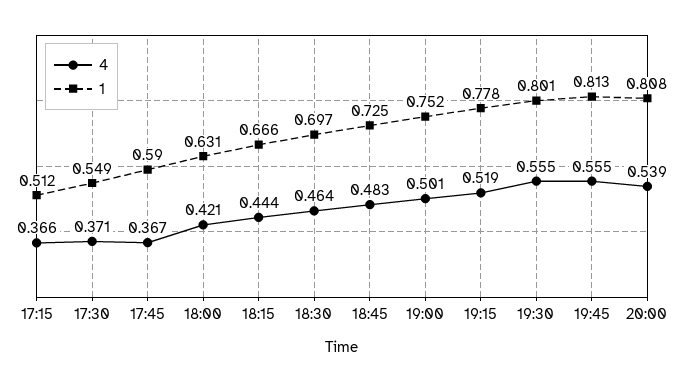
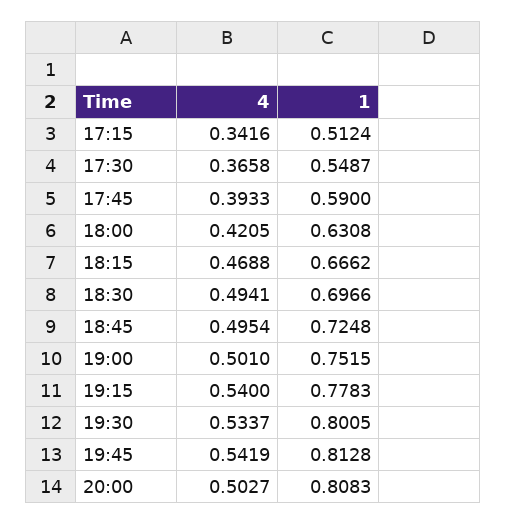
4, 17:15: 0.366 -> 0.3416
4, 17:30: 0.371 -> 0.3658
4, 17:45: 0.367 -> 0.3933
4, 18:15: 0.444 -> 0.4688
4, 18:30: 0.464 -> 0.4941
4, 18:45: 0.483 -> 0.4954
4, 19:15: 0.519 -> 0.54
4, 19:30: 0.555 -> 0.5337
4, 19:45: 0.555 -> 0.5419
4, 20:00: 0.539 -> 0.5027

